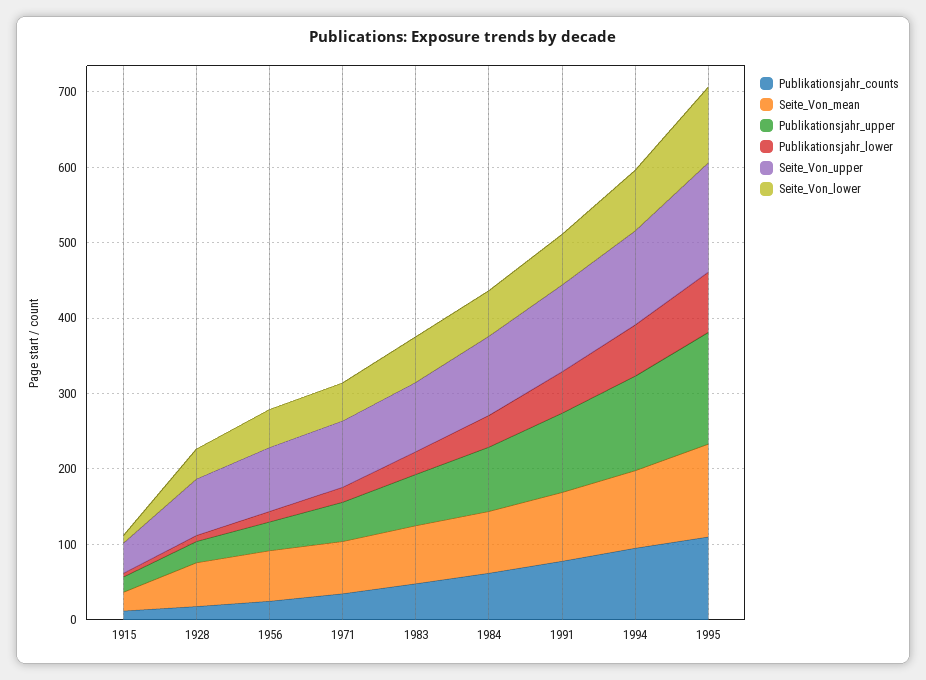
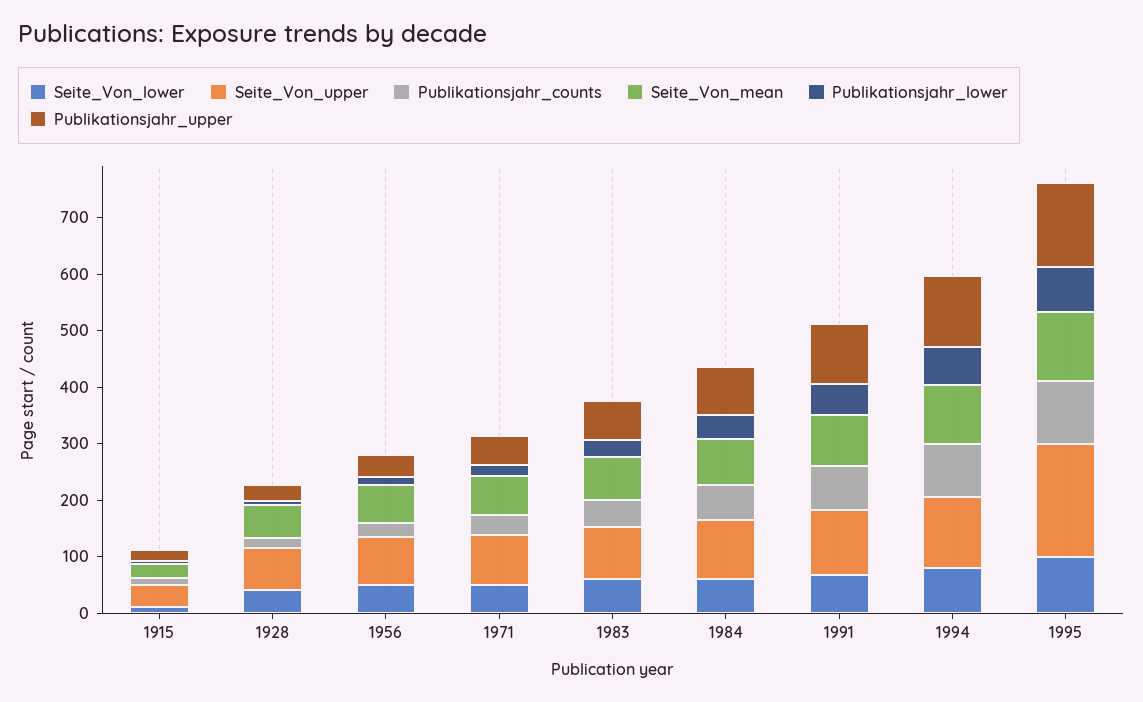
Seite_Von_upper, 1995: 140 -> 200

